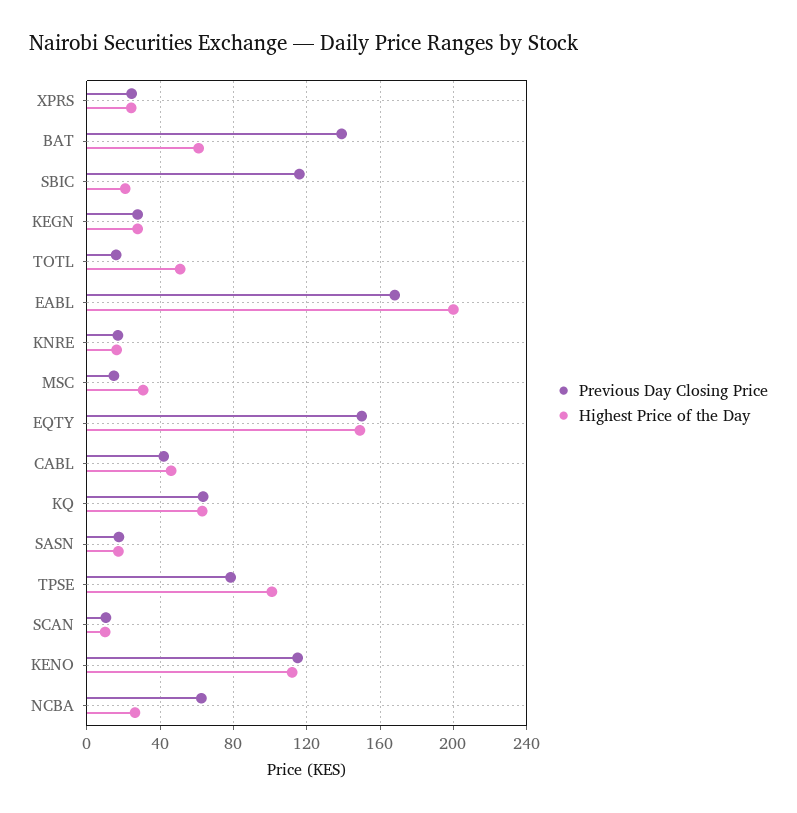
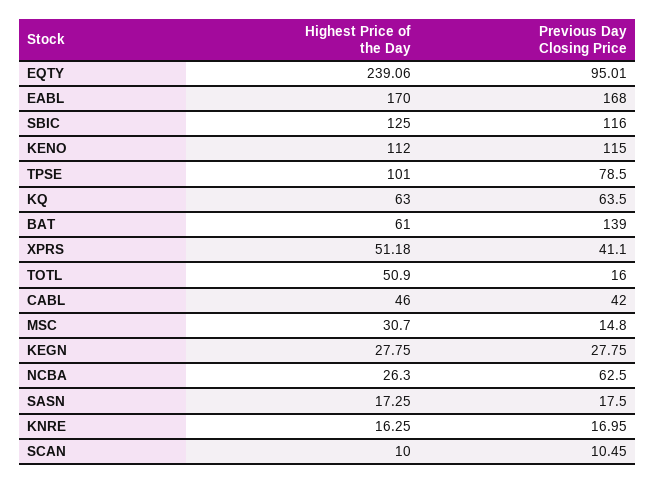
Previous Day Closing Price, XPRS: 25 -> 41.1
Highest Price of the Day, XPRS: 25 -> 51.18
Highest Price of the Day, SBIC: 20 -> 125
Highest Price of the Day, EABL: 200 -> 170
Previous Day Closing Price, EQTY: 150 -> 95.01
Highest Price of the Day, EQTY: 150 -> 239.06

